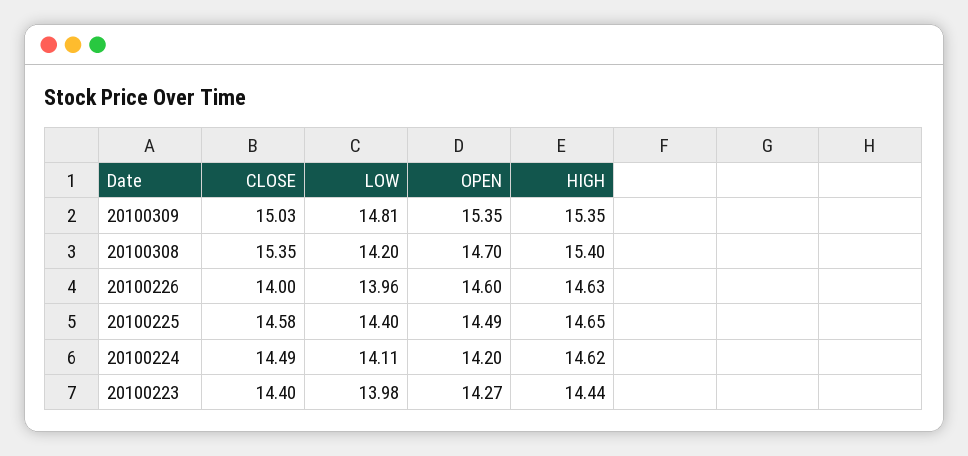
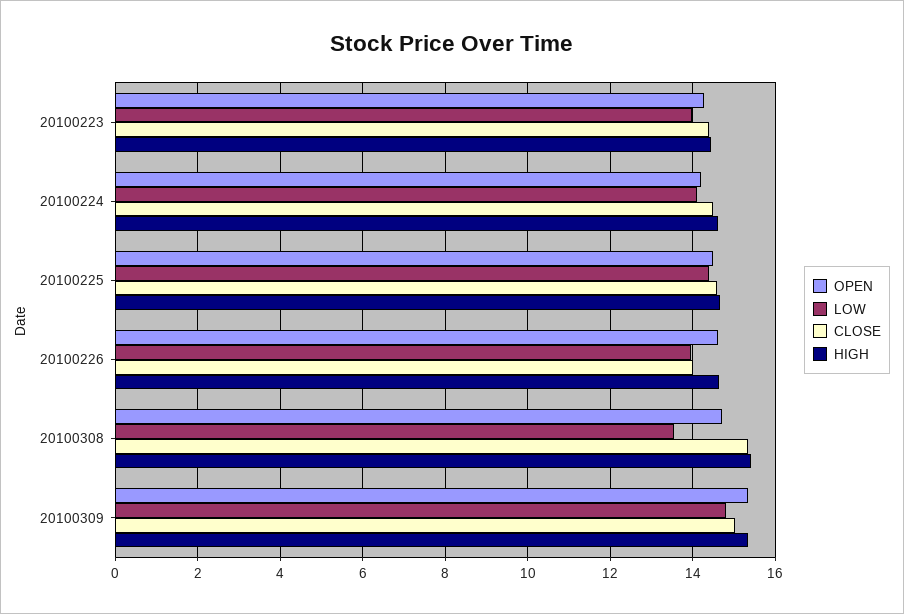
LOW, 20100308: 14.2 -> 13.6

